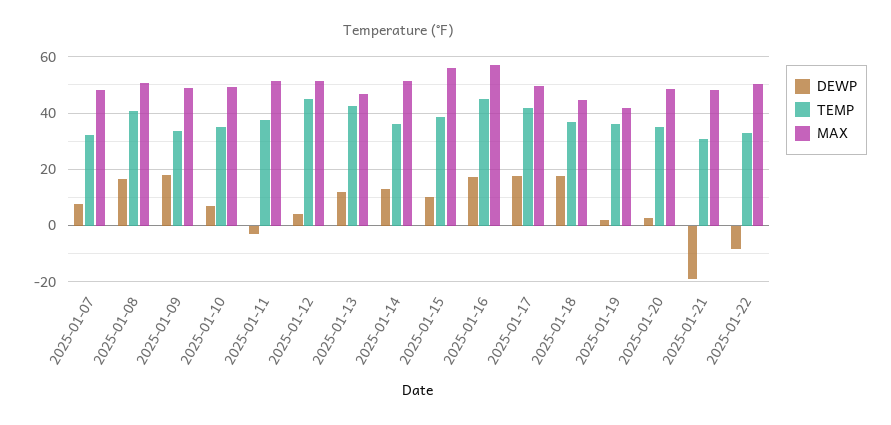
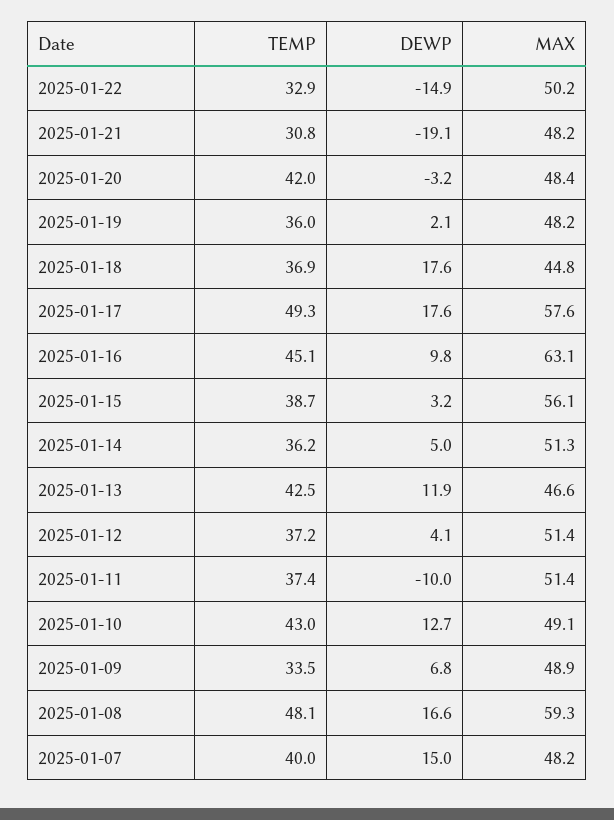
DEWP, 2025-01-07: 7.5 -> 15
TEMP, 2025-01-07: 32.5 -> 40
TEMP, 2025-01-08: 40 -> 48.1
MAX, 2025-01-08: 50 -> 59.3
DEWP, 2025-01-09: 17.5 -> 6.8
DEWP, 2025-01-10: 7.5 -> 12.7
TEMP, 2025-01-10: 35 -> 43
DEWP, 2025-01-11: -2.5 -> -10
TEMP, 2025-01-12: 45 -> 37.2
DEWP, 2025-01-14: 12.5 -> 5
DEWP, 2025-01-15: 10 -> 3.2
DEWP, 2025-01-16: 17.5 -> 9.8
MAX, 2025-01-16: 57.5 -> 63.1
TEMP, 2025-01-17: 42.5 -> 49.3
MAX, 2025-01-17: 50 -> 57.6
MAX, 2025-01-19: 42.5 -> 48.2
DEWP, 2025-01-20: 2.5 -> -3.2
TEMP, 2025-01-20: 35 -> 42
DEWP, 2025-01-22: -7.5 -> -14.9

